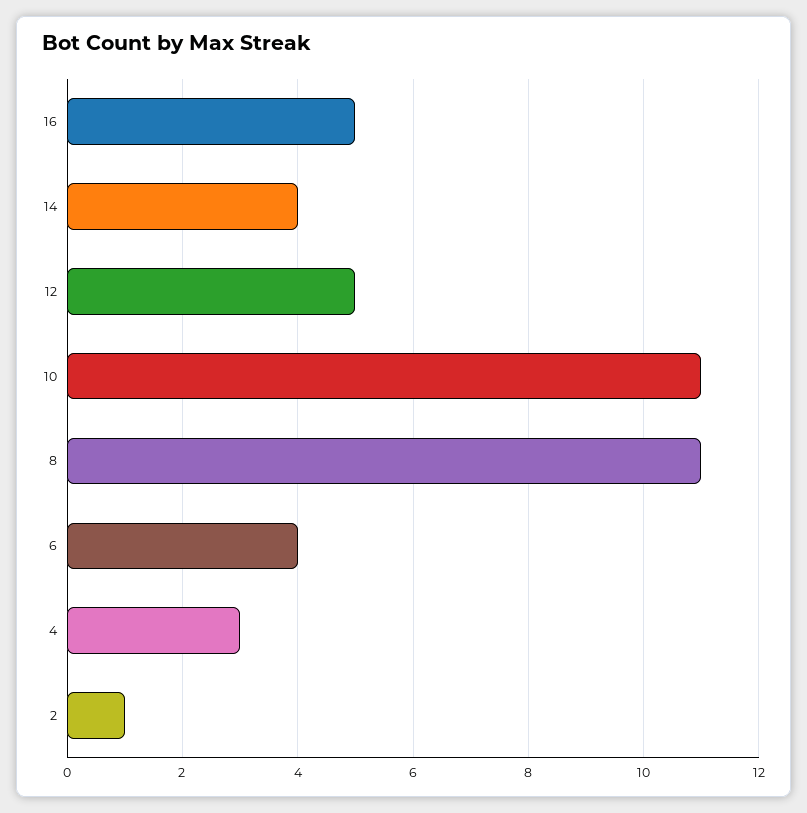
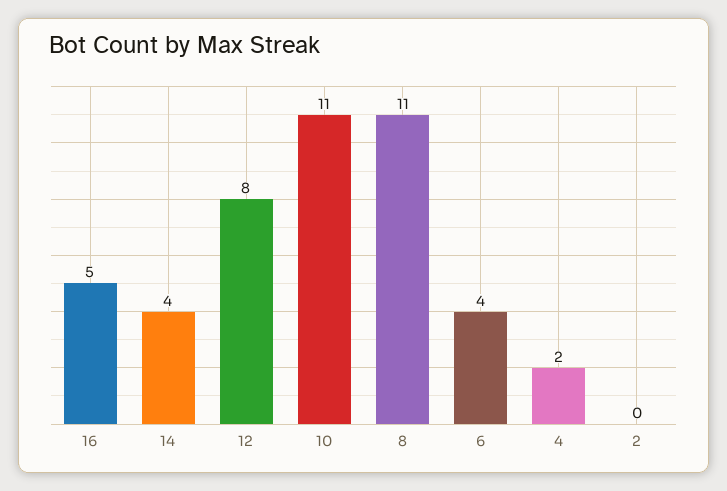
12: 5 -> 8
4: 3 -> 2
2: 1 -> 0

